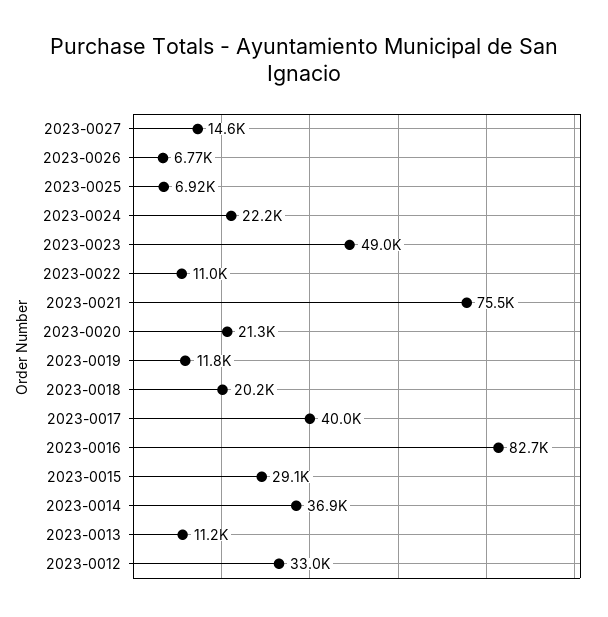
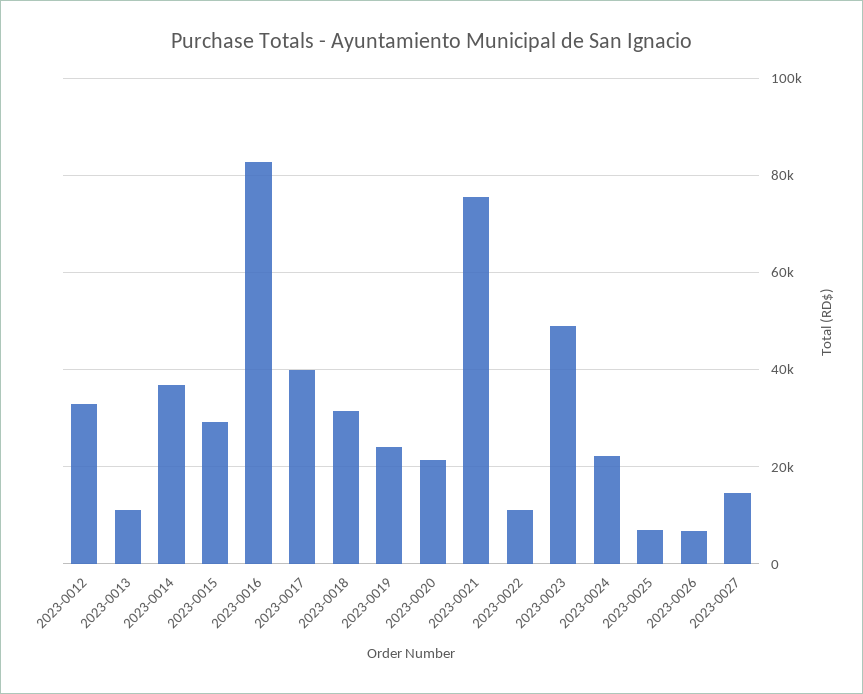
2023-0019: 11800 -> 24000
2023-0018: 20200 -> 32000

